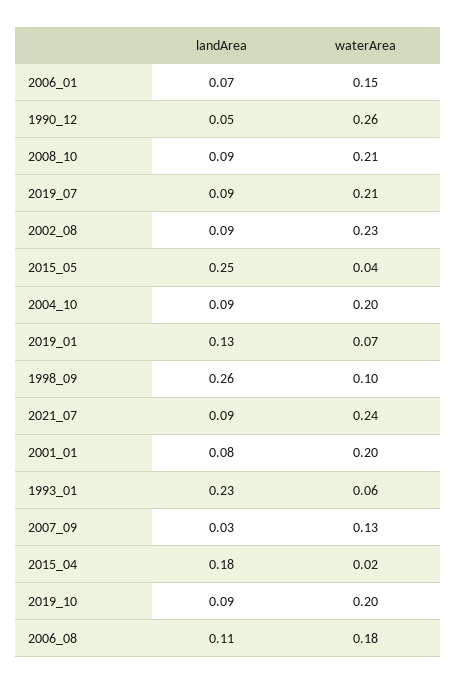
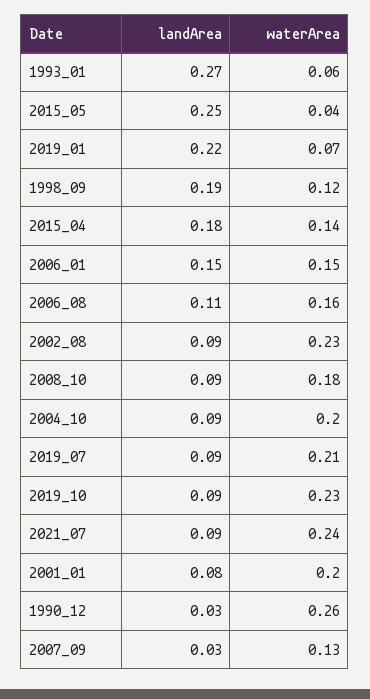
landArea, 2006_01: 0.07 -> 0.15
landArea, 1990_12: 0.05 -> 0.03
waterArea, 2008_10: 0.21 -> 0.18
landArea, 2019_01: 0.13 -> 0.22
landArea, 1998_09: 0.26 -> 0.19
waterArea, 1998_09: 0.1 -> 0.12
landArea, 1993_01: 0.23 -> 0.27
waterArea, 2015_04: 0.02 -> 0.14
waterArea, 2019_10: 0.2 -> 0.23
waterArea, 2006_08: 0.18 -> 0.16

